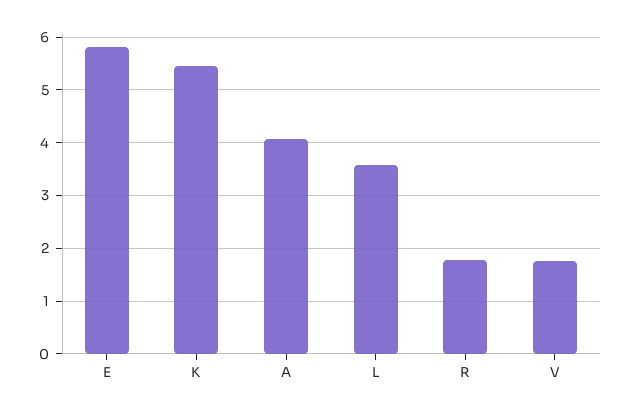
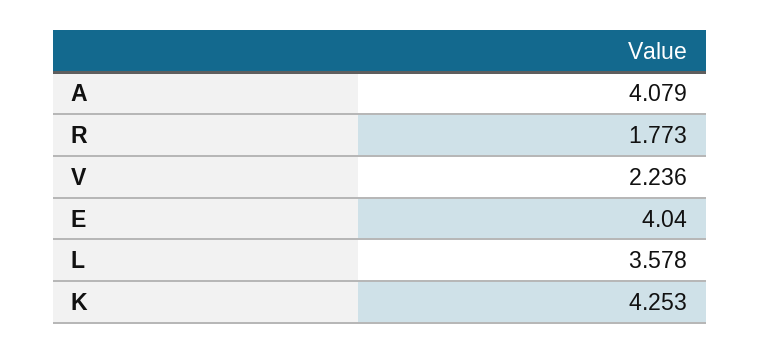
E: 5.8 -> 4.04
K: 5.4 -> 4.253
V: 1.8 -> 2.236

